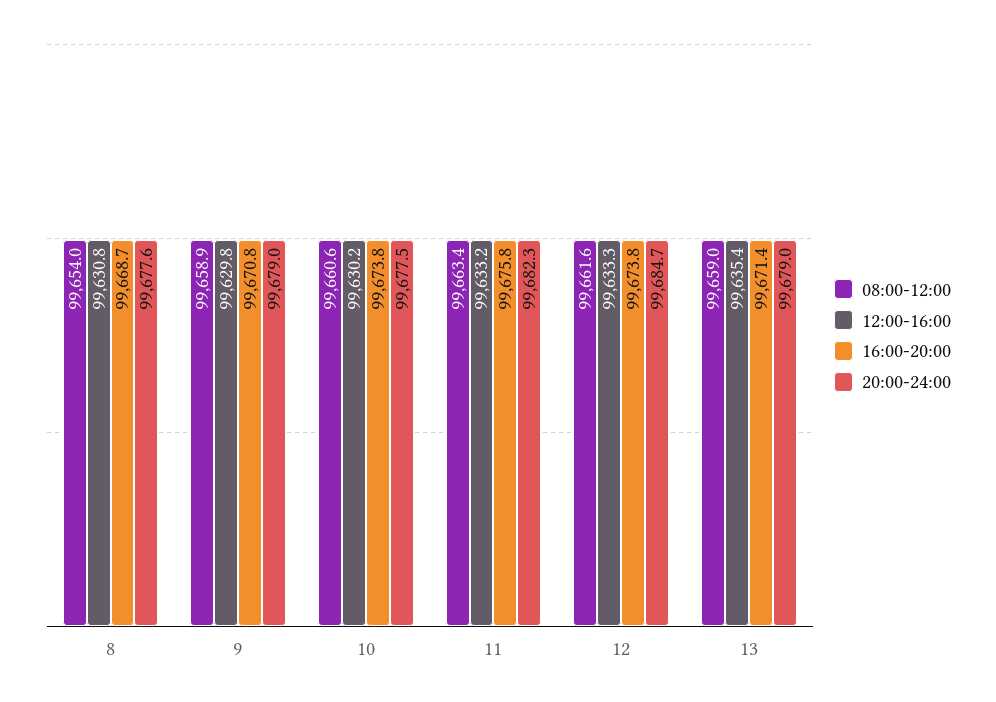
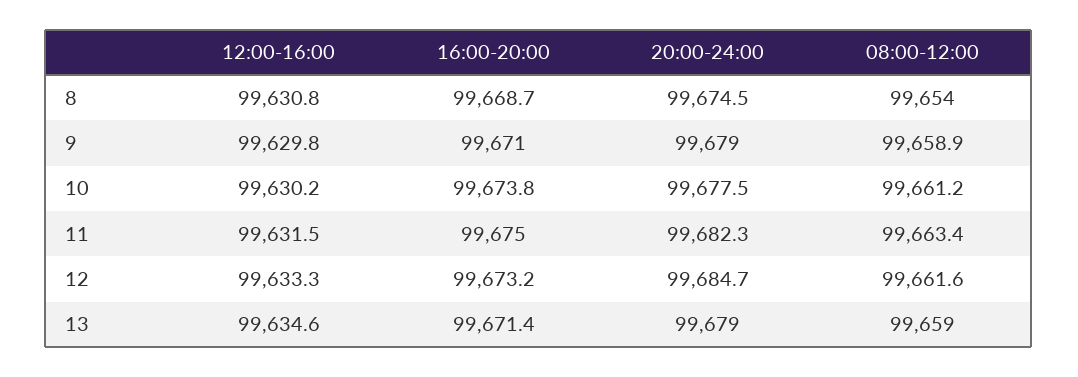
20:00-24:00, 8: 99677.6 -> 99674.5
16:00-20:00, 9: 99670.8 -> 99671
08:00-12:00, 10: 99660.6 -> 99661.2
12:00-16:00, 11: 99633.2 -> 99631.5
16:00-20:00, 11: 99675.8 -> 99675
16:00-20:00, 12: 99673.8 -> 99673.2
12:00-16:00, 13: 99635.4 -> 99634.6

